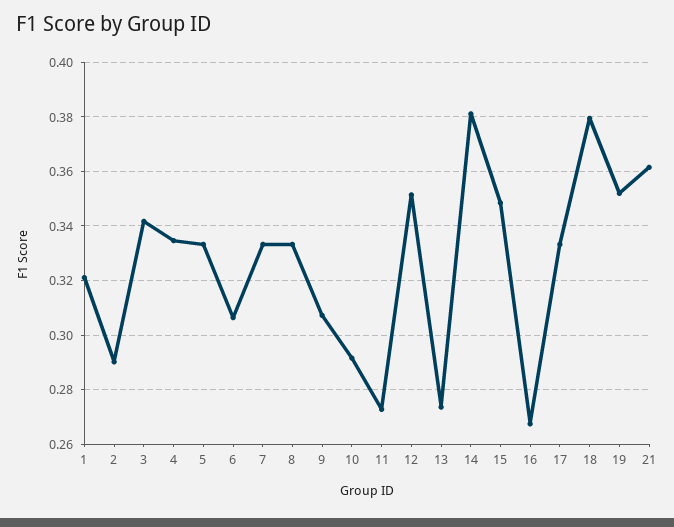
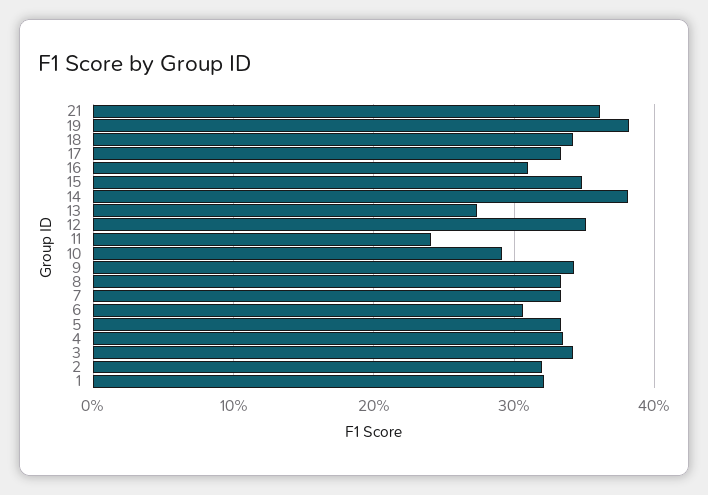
2: 0.29 -> 0.32
9: 0.3075 -> 0.34
11: 0.2725 -> 0.24
16: 0.2675 -> 0.31
18: 0.38 -> 0.34
19: 0.3525 -> 0.38

